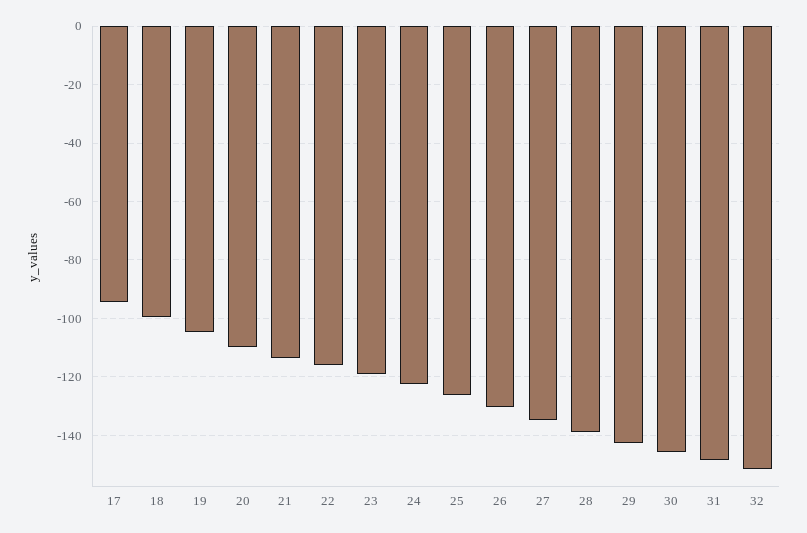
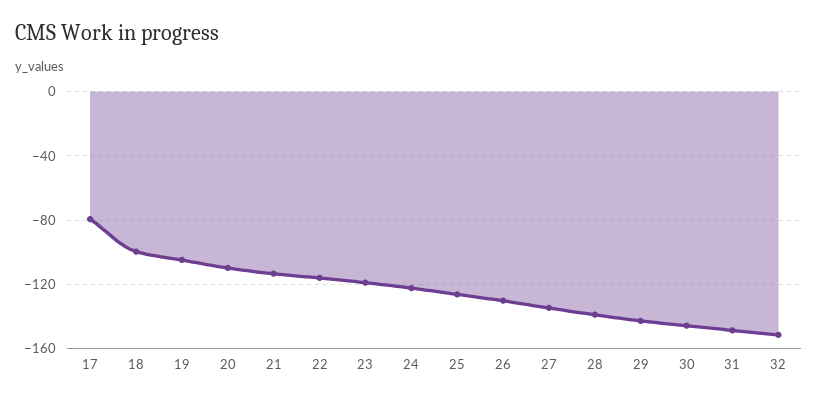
17: -95 -> -80

